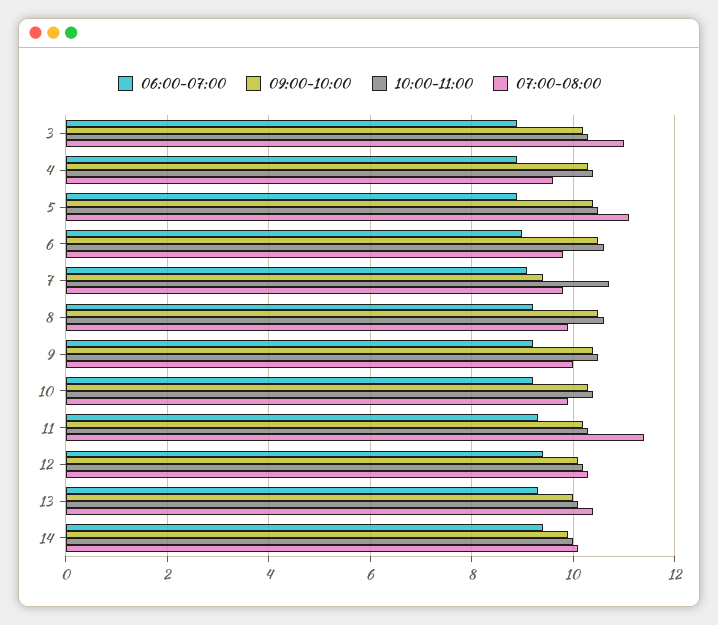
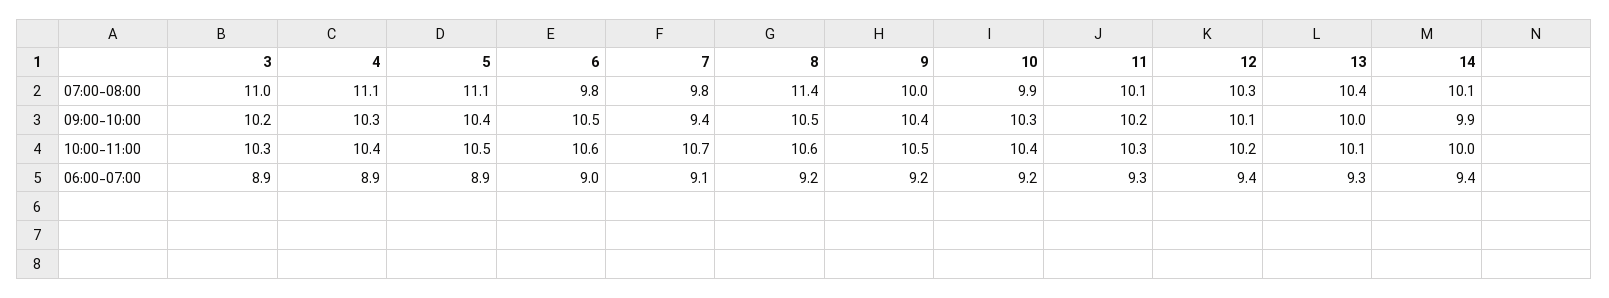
07:00-08:00, 4: 9.5 -> 11.1
07:00-08:00, 8: 10 -> 11.4
07:00-08:00, 11: 11.5 -> 10.1

